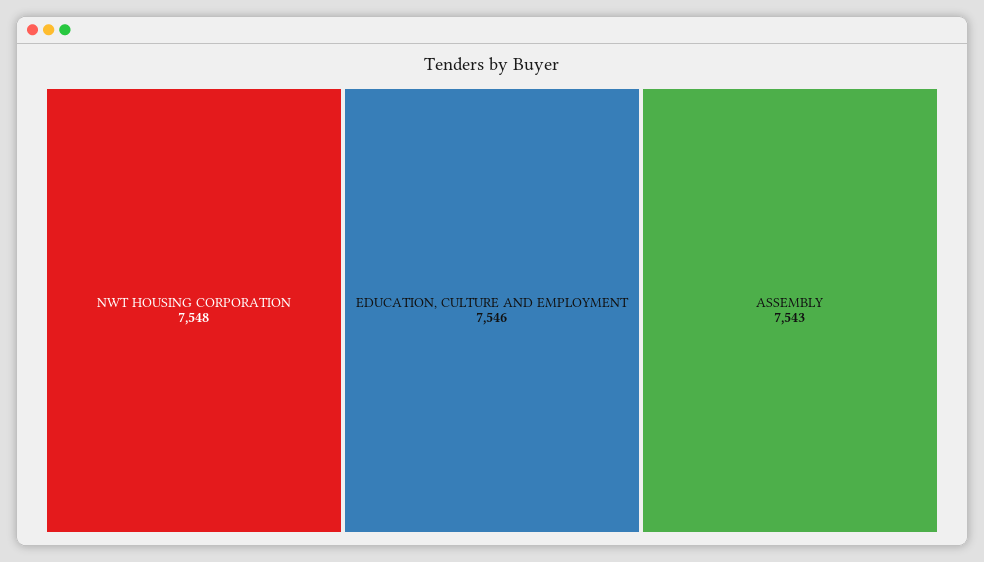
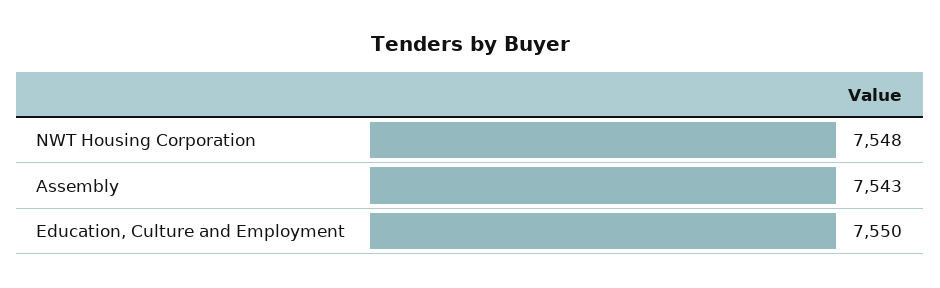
EDUCATION, CULTURE AND EMPLOYMENT: 7546 -> 7550

